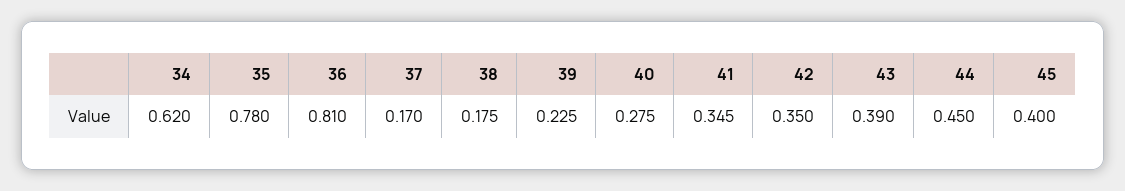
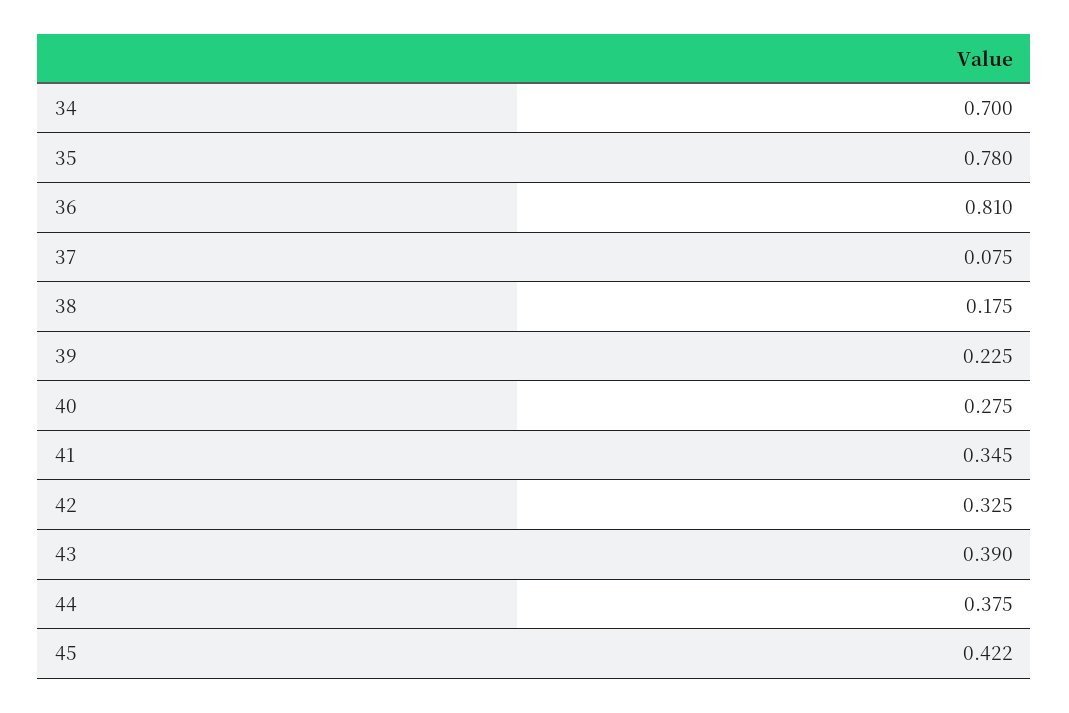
34: 0.62 -> 0.7
37: 0.17 -> 0.075
42: 0.35 -> 0.325
44: 0.45 -> 0.375
45: 0.4 -> 0.422

